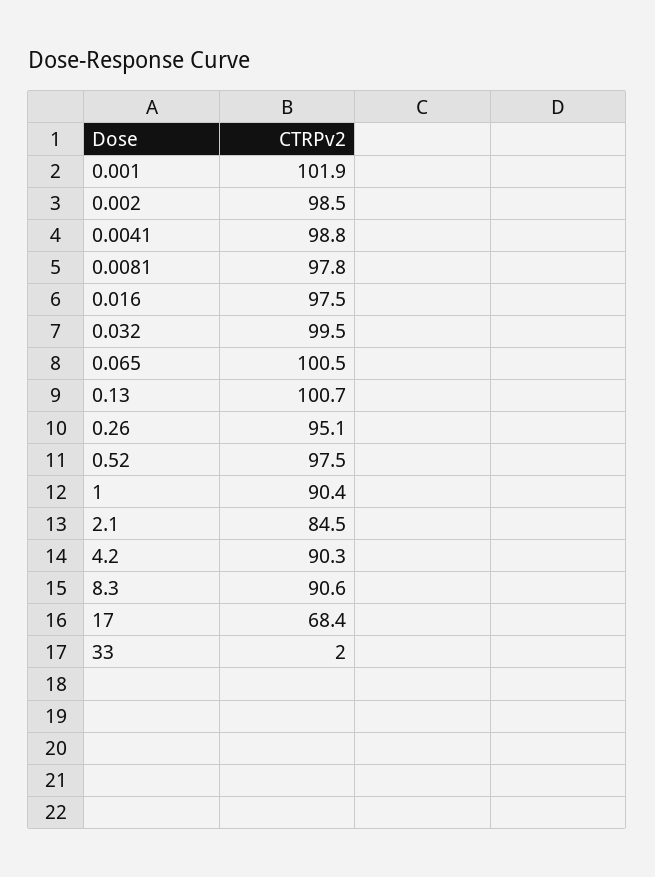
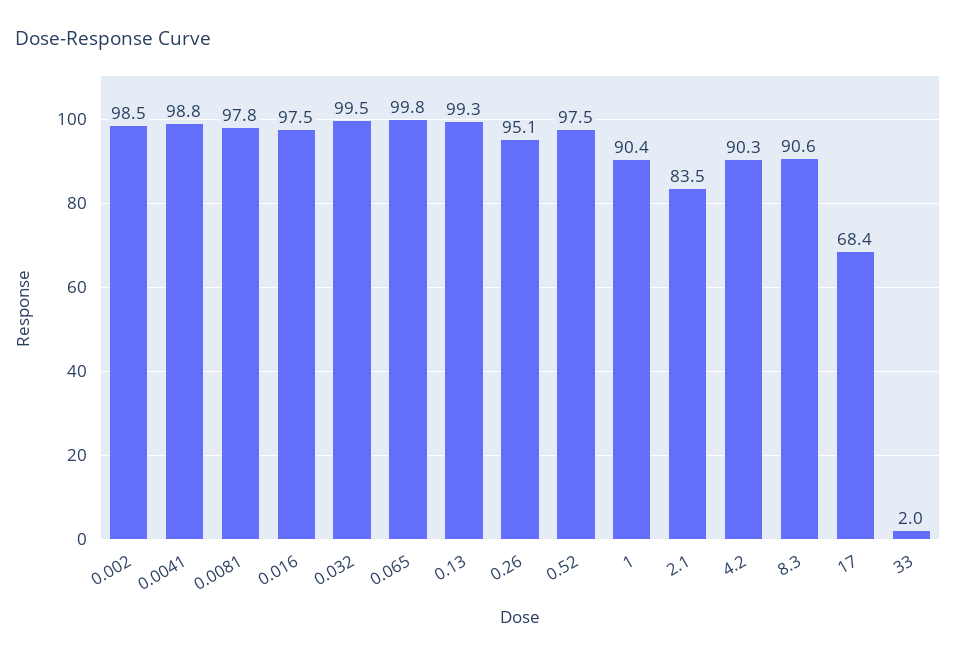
0.001: 101.9 -> none
0.065: 100.5 -> 99.8
0.13: 100.7 -> 99.3
2.1: 84.5 -> 83.5

